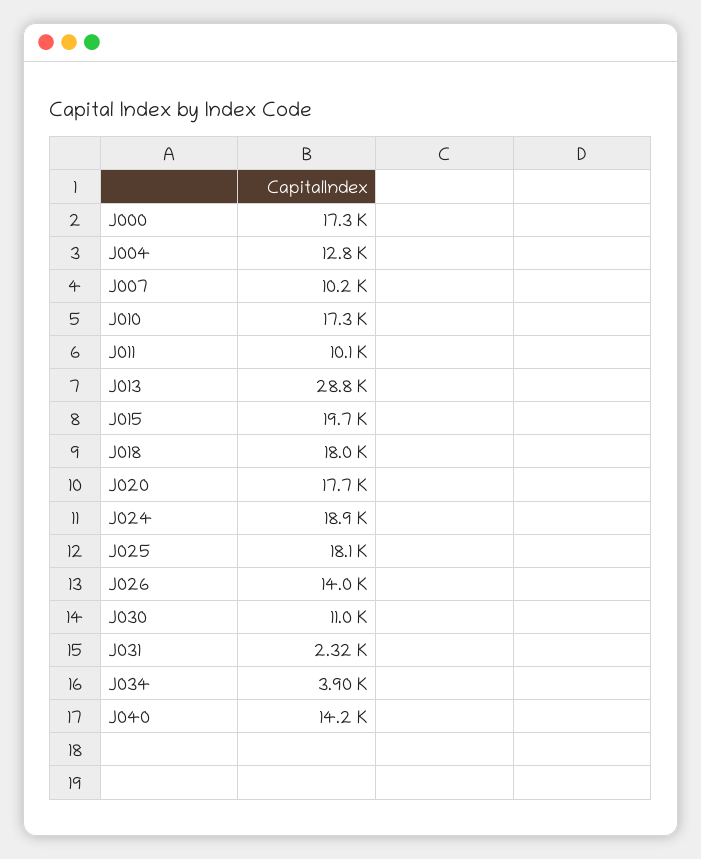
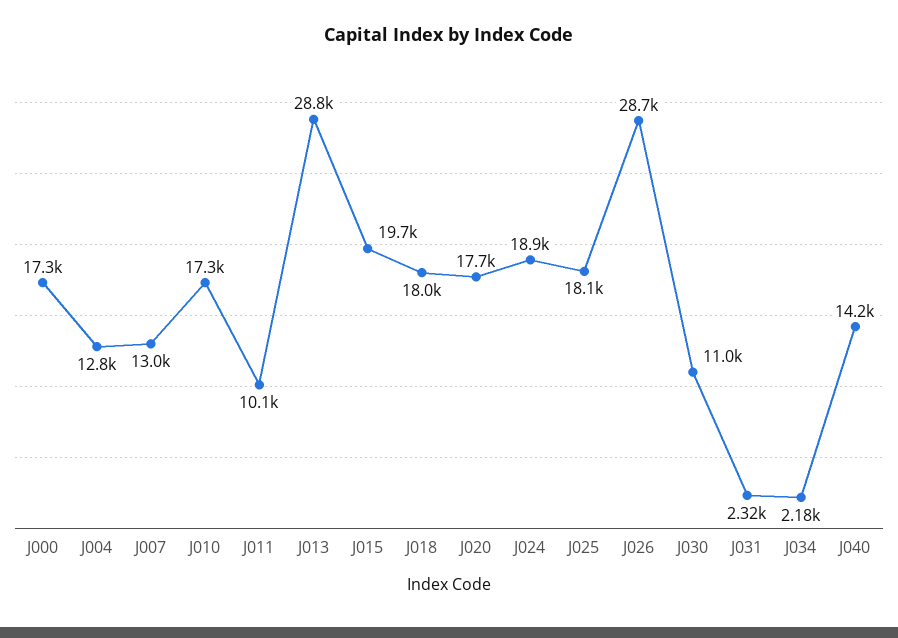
J007: 10200 -> 13000
J026: 14000 -> 28700
J034: 3900 -> 2180

